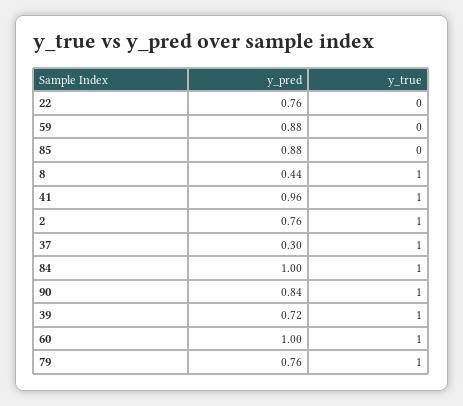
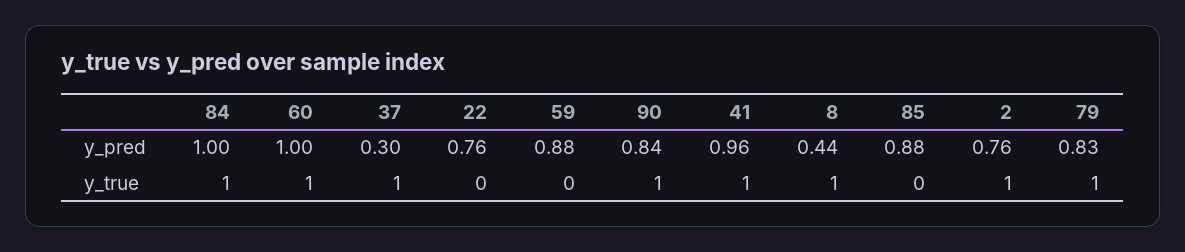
y_pred, 39: 0.72 -> none
y_true, 39: 1 -> none
y_pred, 79: 0.76 -> 0.83

